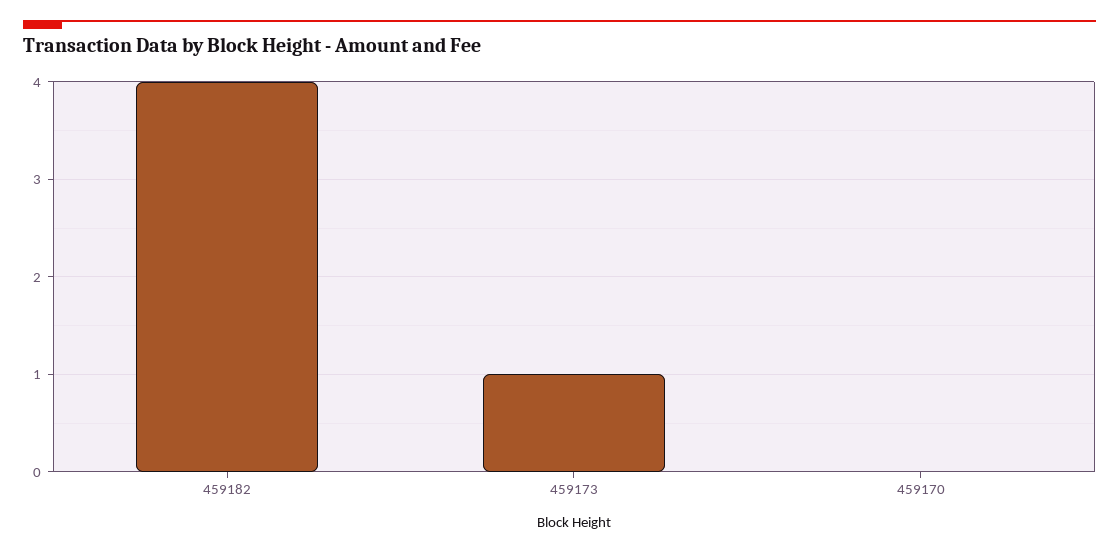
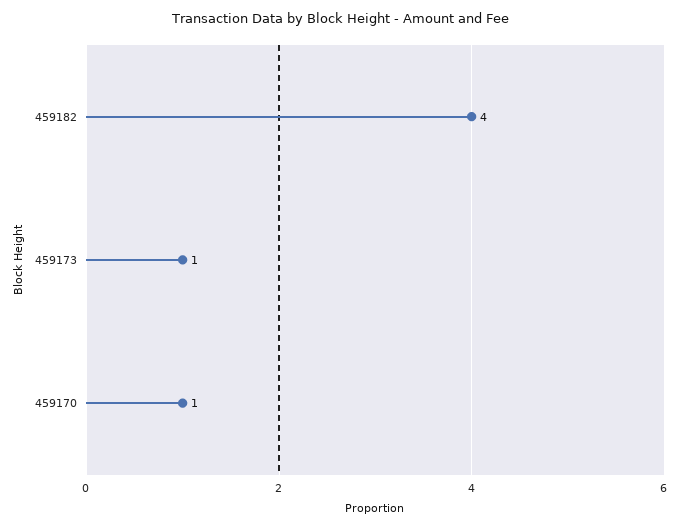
459170: 0 -> 1

